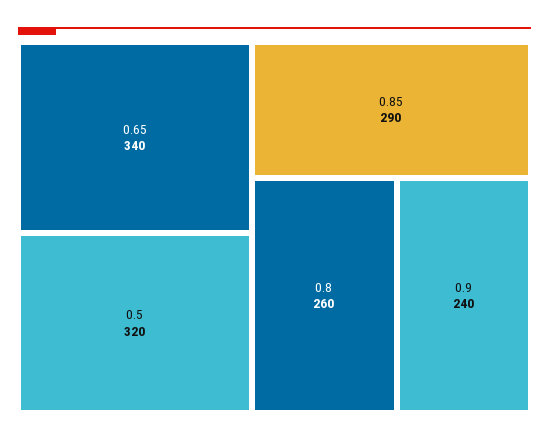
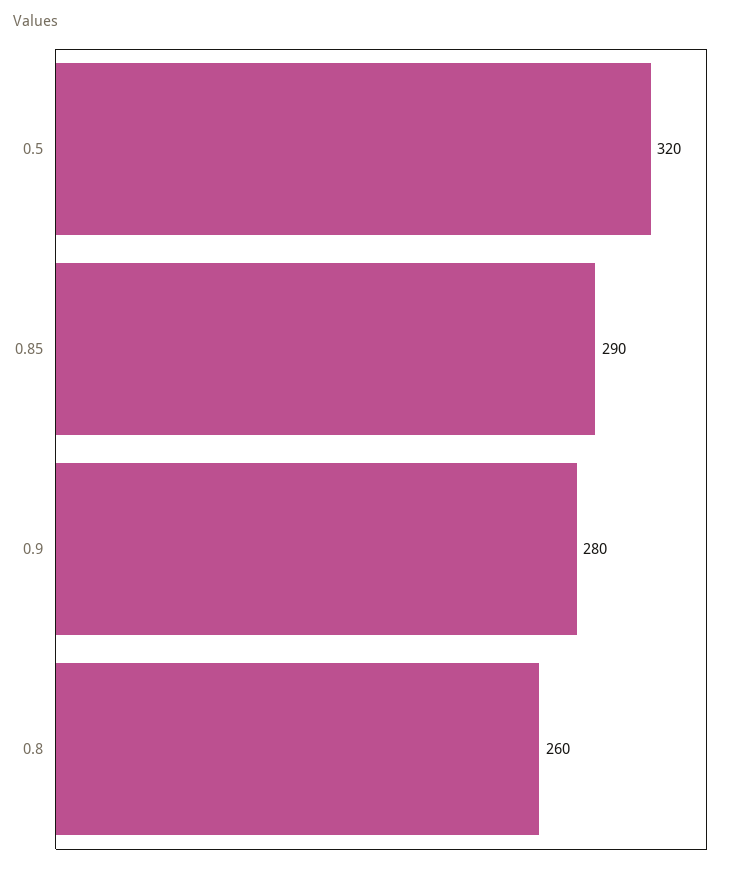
0.65: 340 -> none
0.9: 240 -> 280

